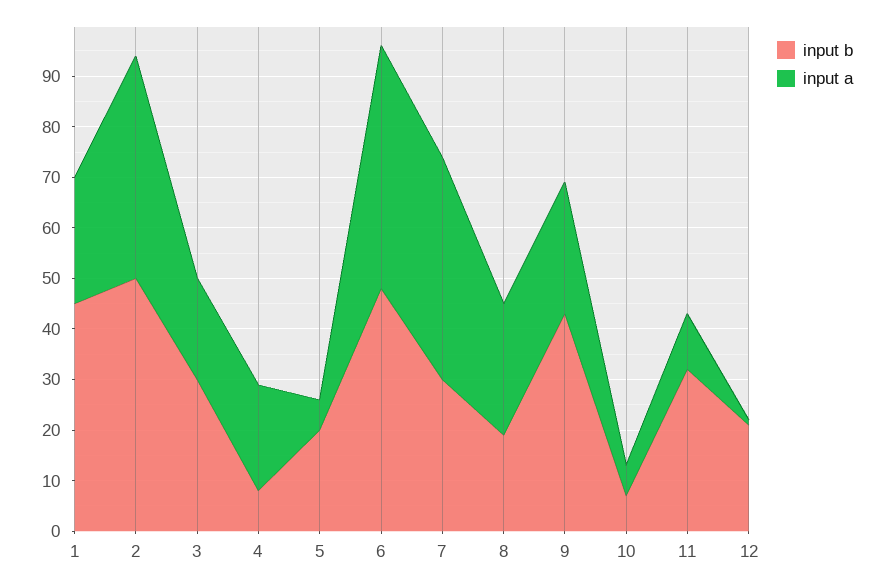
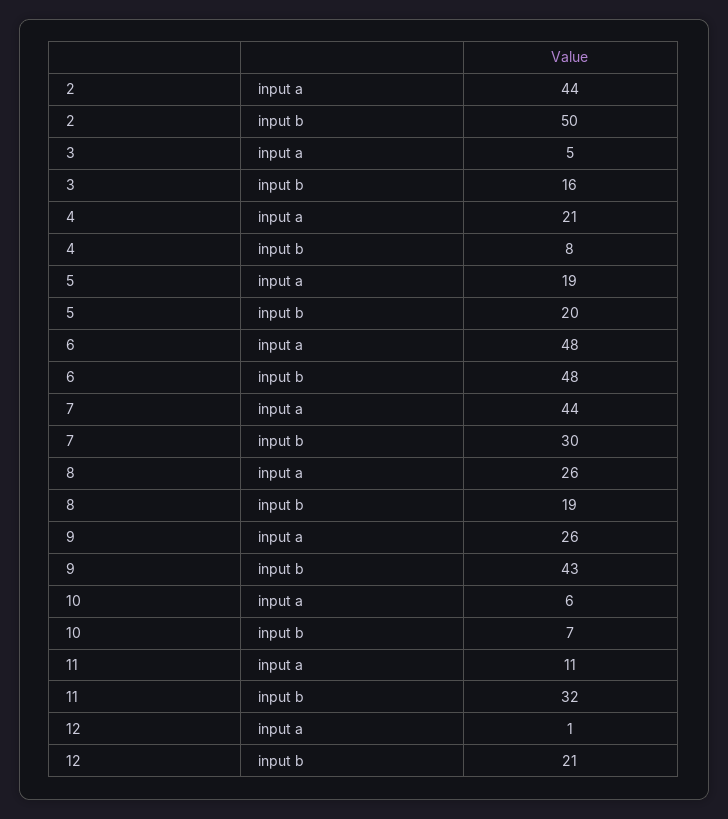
input b, 1: 45 -> none
input a, 1: 25 -> none
input b, 3: 30 -> 16
input a, 3: 20 -> 5
input a, 5: 5 -> 19

